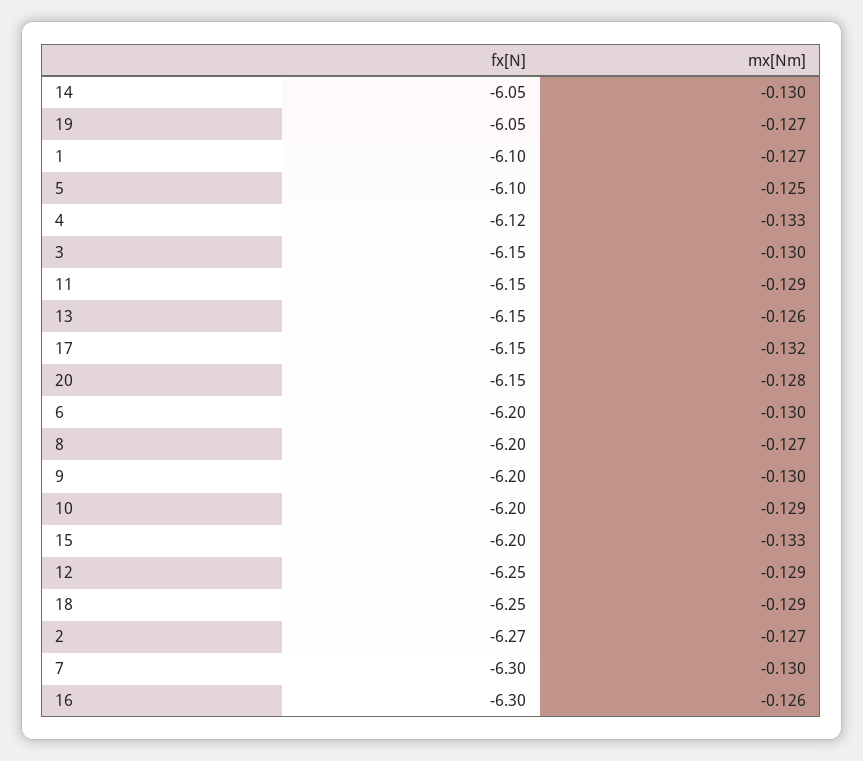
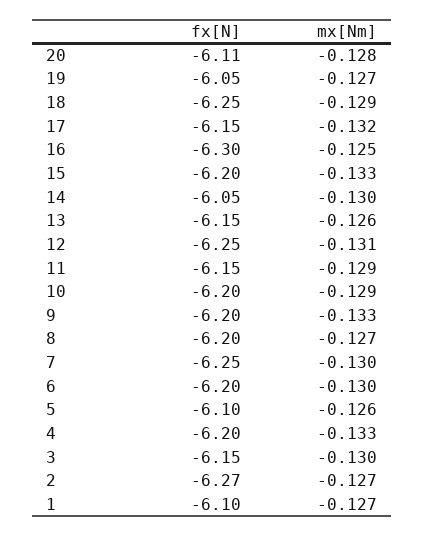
mx[Nm], 5: -0.125 -> -0.126
fx[N], 4: -6.12 -> -6.2
fx[N], 20: -6.15 -> -6.11
mx[Nm], 9: -0.13 -> -0.133
mx[Nm], 12: -0.129 -> -0.131
fx[N], 7: -6.3 -> -6.25
mx[Nm], 16: -0.126 -> -0.125

